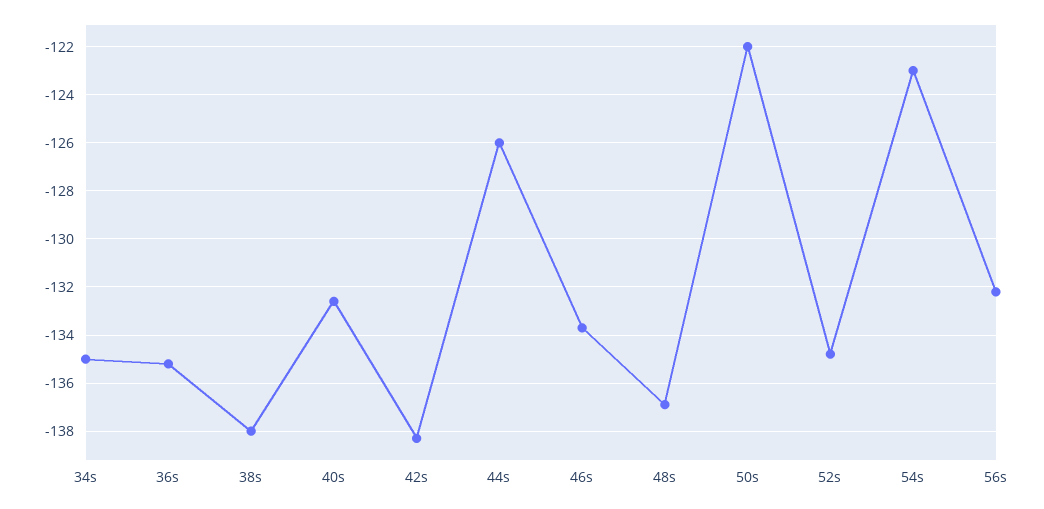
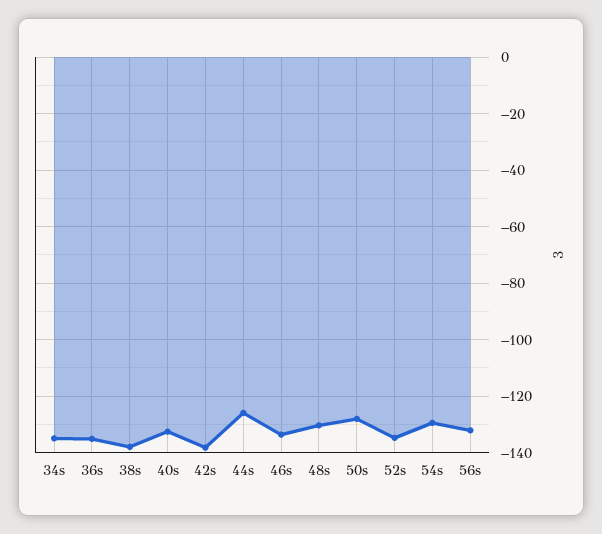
48s: -137 -> -130
50s: -122 -> -127.5
54s: -123 -> -130

